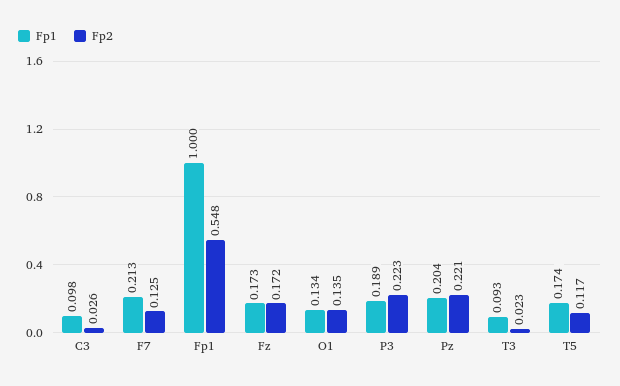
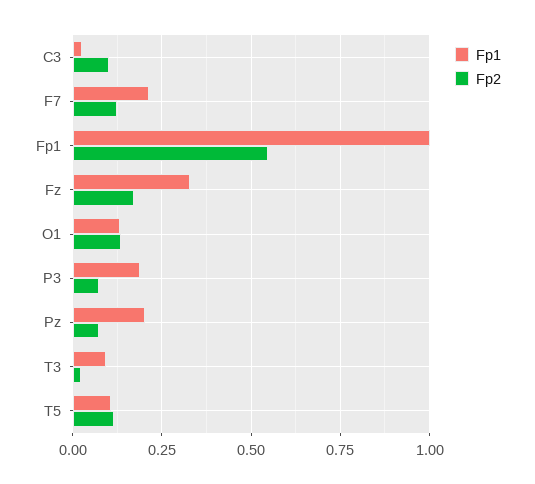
Fp1, C3: 0.098 -> 0.025
Fp2, C3: 0.026 -> 0.1
Fp1, Fz: 0.173 -> 0.325
Fp2, P3: 0.223 -> 0.075
Fp2, Pz: 0.221 -> 0.075
Fp1, T5: 0.174 -> 0.1

